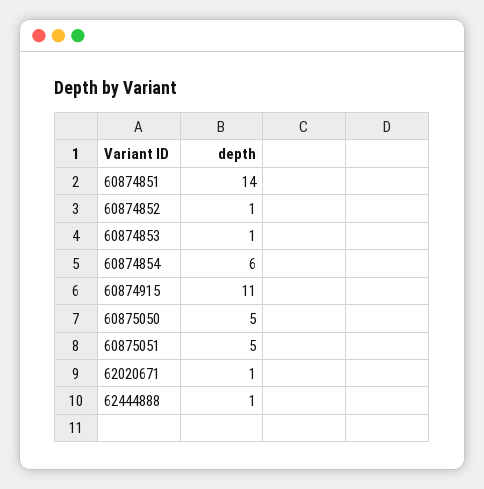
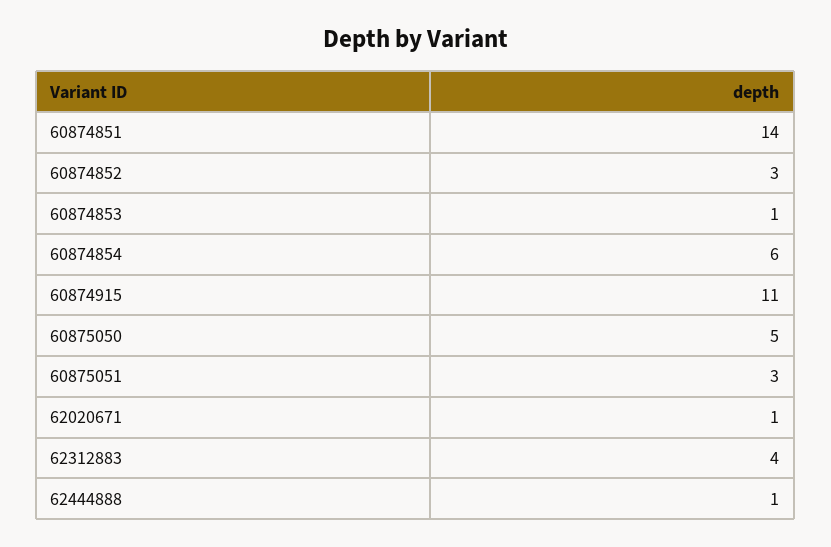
60874852: 1 -> 3
60875051: 5 -> 3
62312883: none -> 4

